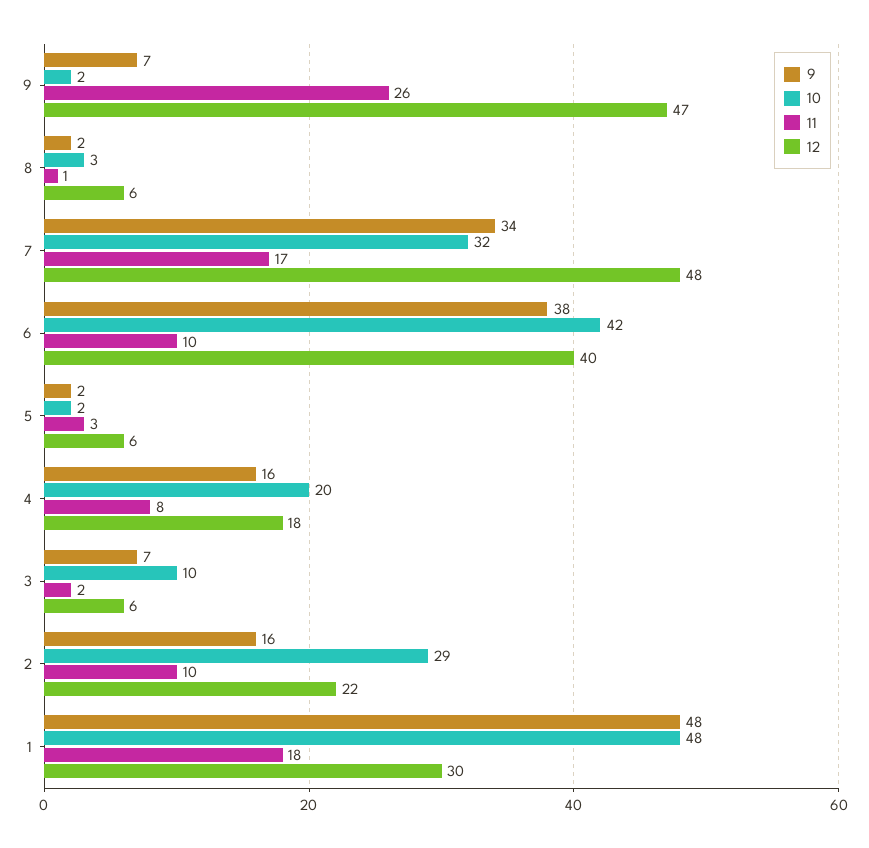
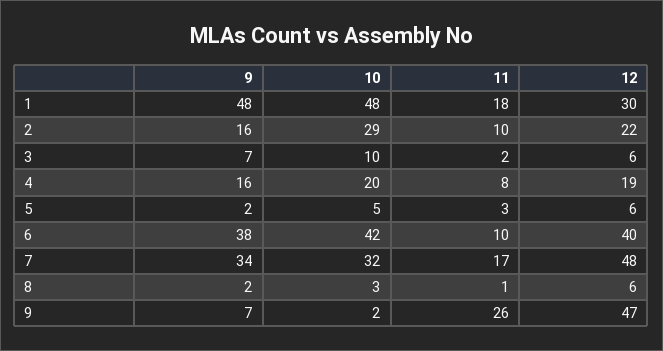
10, 5: 2 -> 5
12, 4: 18 -> 19

